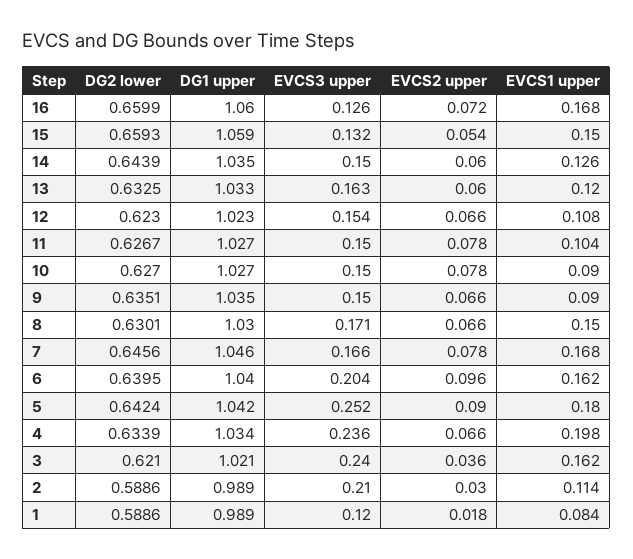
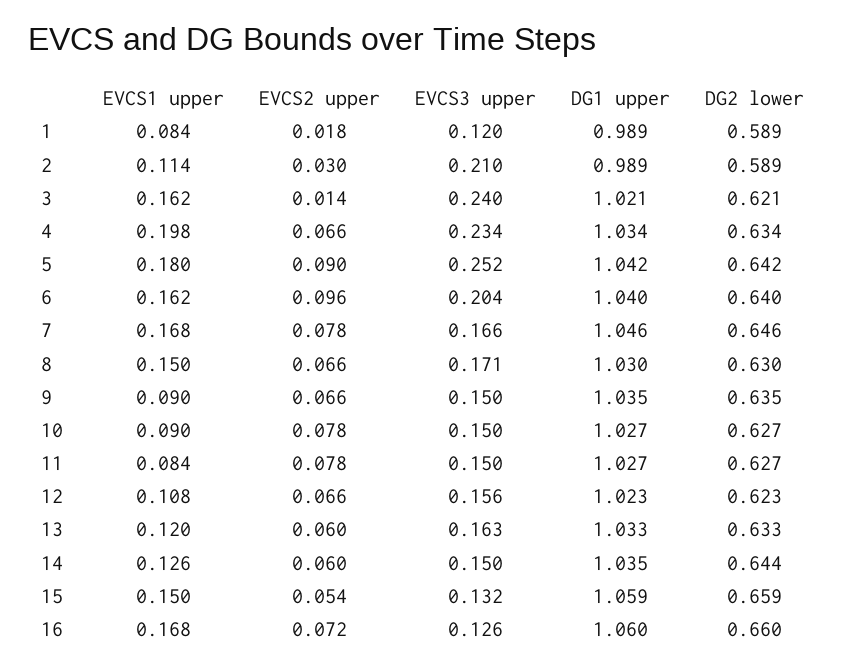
EVCS3 upper, 12: 0.154 -> 0.156
EVCS1 upper, 11: 0.104 -> 0.084
EVCS3 upper, 4: 0.236 -> 0.234
EVCS2 upper, 3: 0.036 -> 0.014

